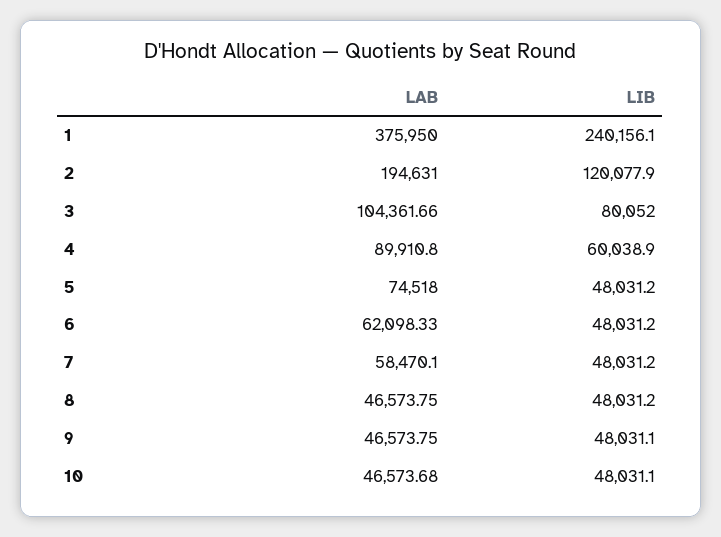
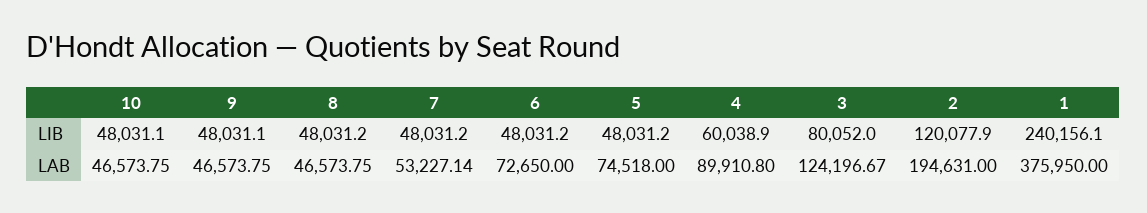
LAB, 3: 104361.66 -> 124196.67
LAB, 6: 62098.33 -> 72650
LAB, 7: 58470.1 -> 53227.14
LAB, 10: 46573.68 -> 46573.75

